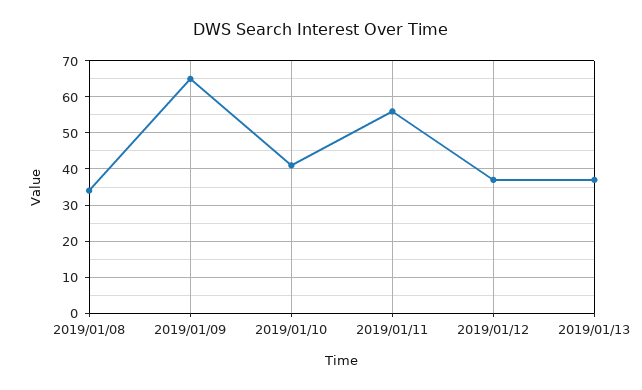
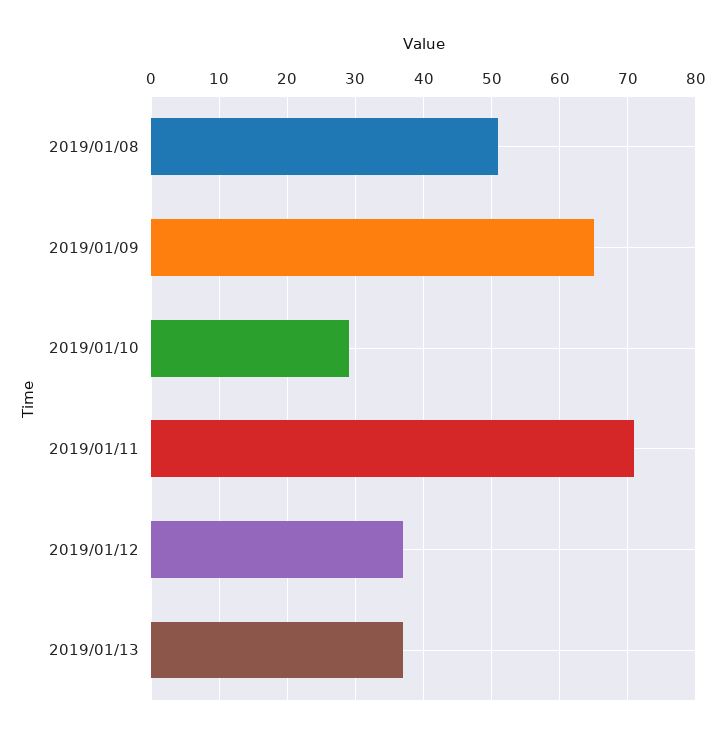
2019/01/08: 35 -> 51
2019/01/10: 40 -> 29
2019/01/11: 55 -> 71

